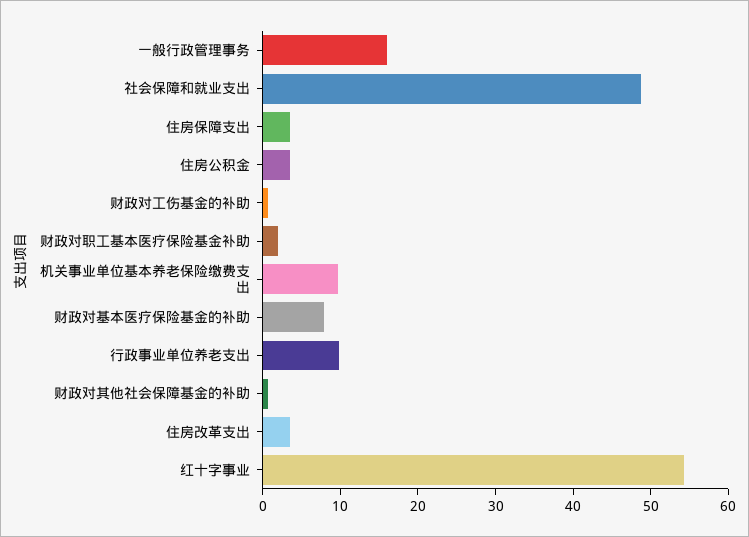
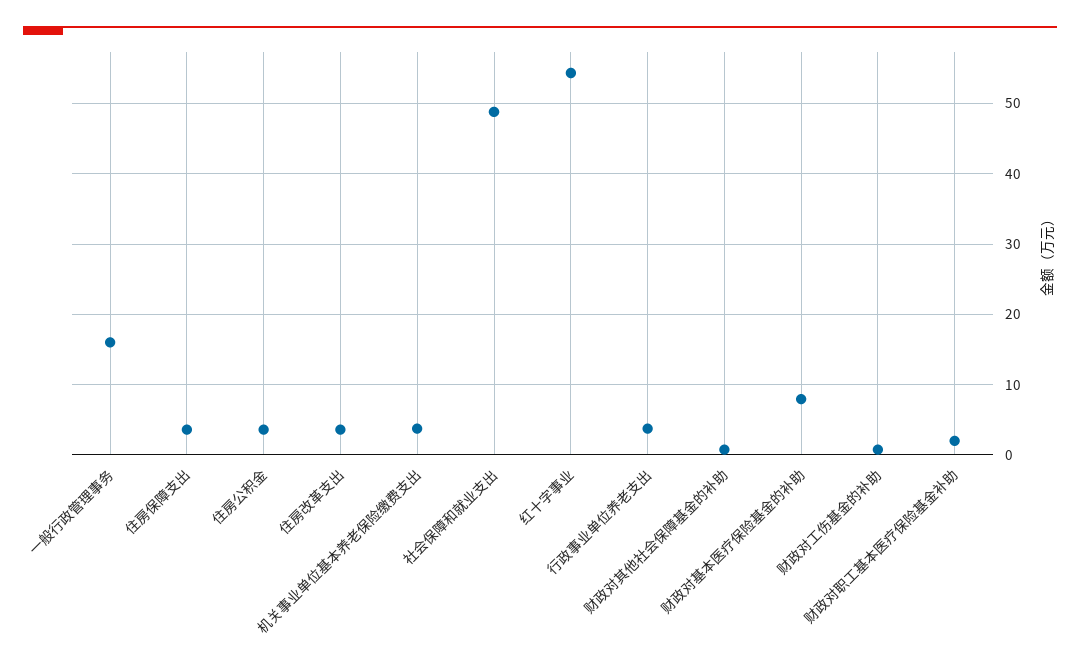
机关事业单位基本养老保险缴费支出: 10 -> 4
行政事业单位养老支出: 10 -> 4

